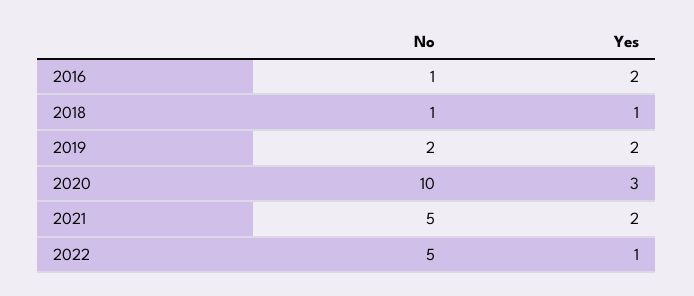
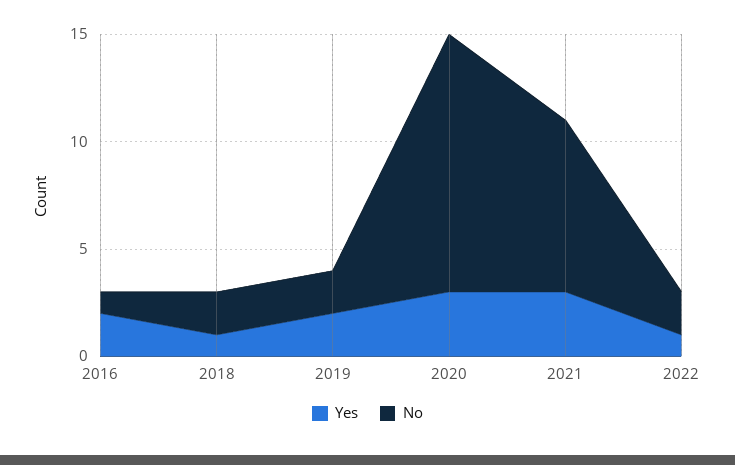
No, 2018: 1 -> 2
No, 2020: 10 -> 12
No, 2021: 5 -> 8
Yes, 2021: 2 -> 3
No, 2022: 5 -> 2

